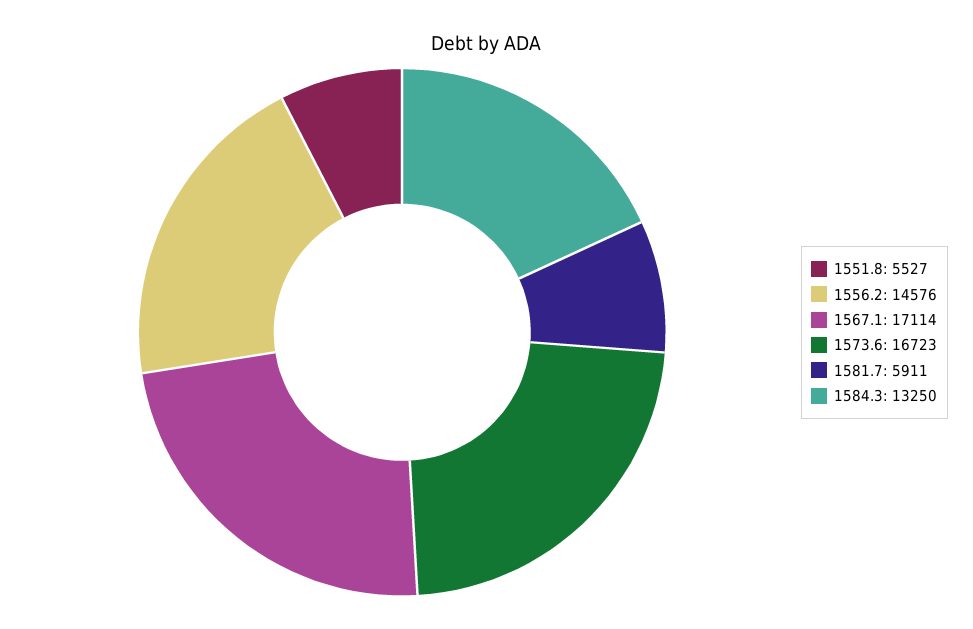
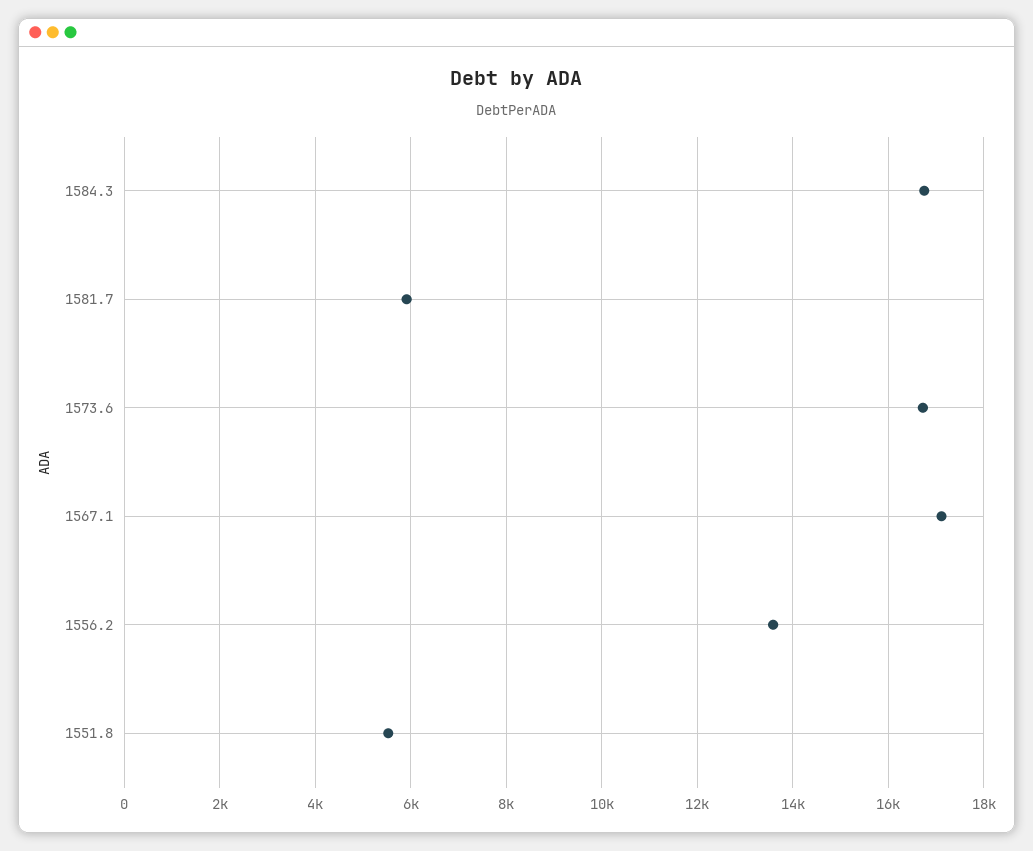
1556.2: 14576 -> 13600
1584.3: 13250 -> 16800

